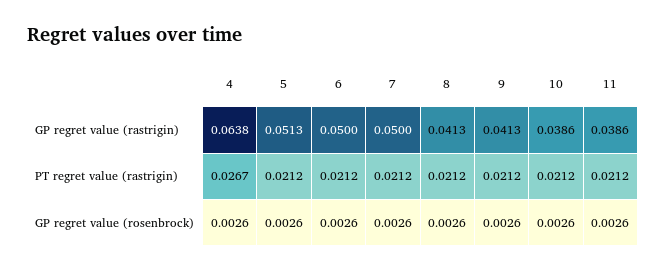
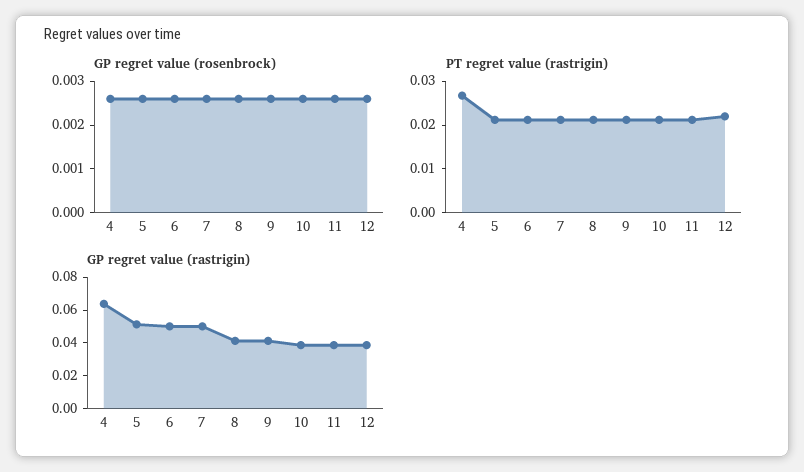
GP regret value (rosenbrock), 12: none -> 0.0025
PT regret value (rastrigin), 12: none -> 0.022
GP regret value (rastrigin), 12: none -> 0.04

